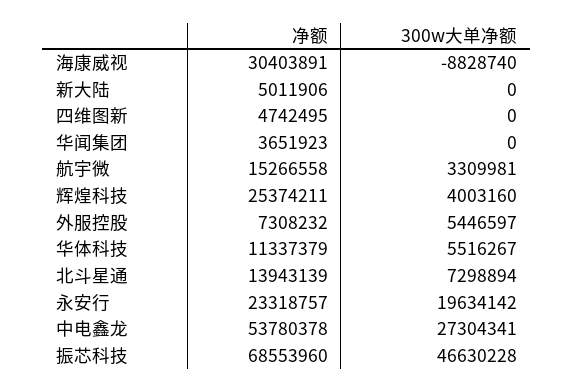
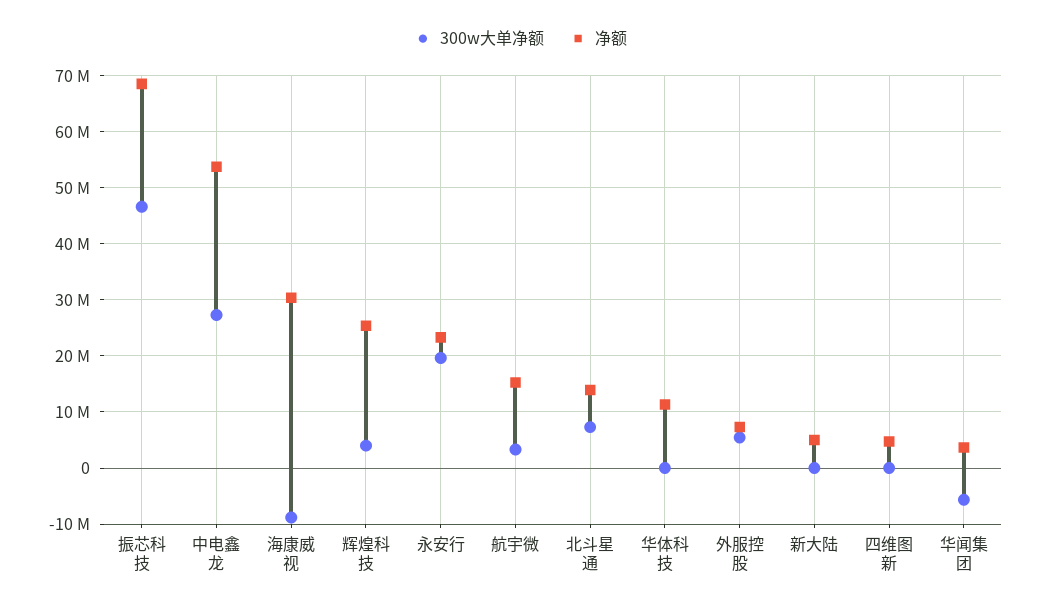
300w大单净额, 华闻集团: 0 -> -6000000
300w大单净额, 华体科技: 5516267 -> 0

